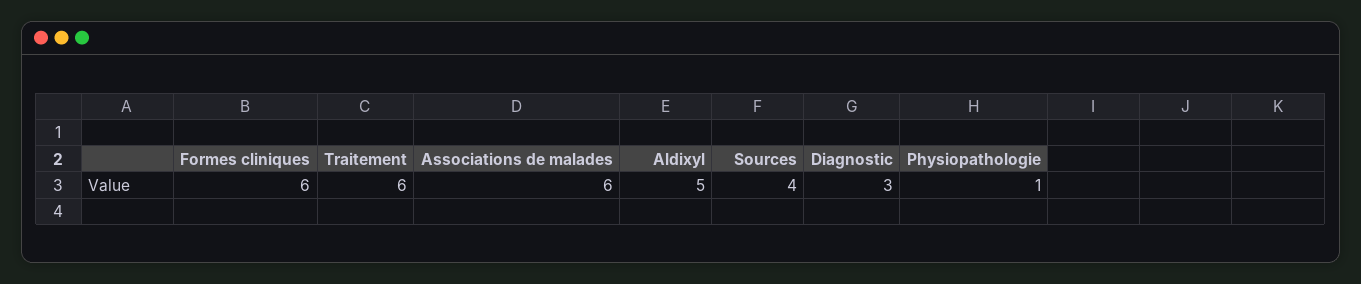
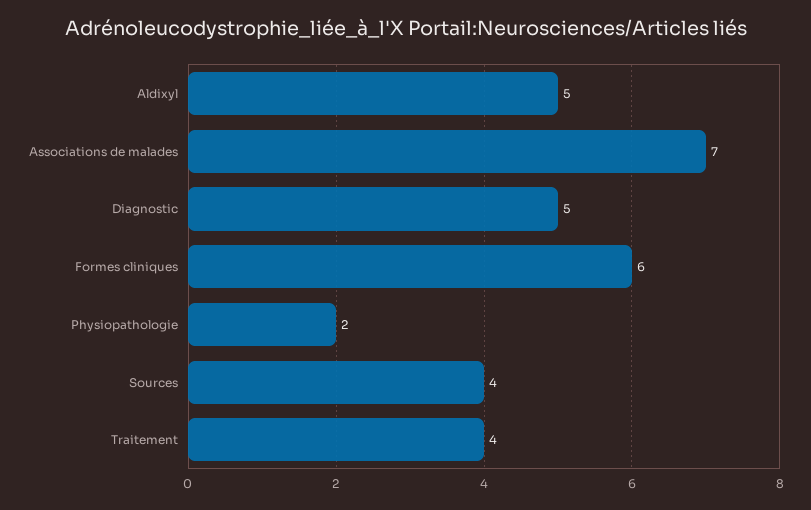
Traitement: 6 -> 4
Associations de malades: 6 -> 7
Diagnostic: 3 -> 5
Physiopathologie: 1 -> 2

